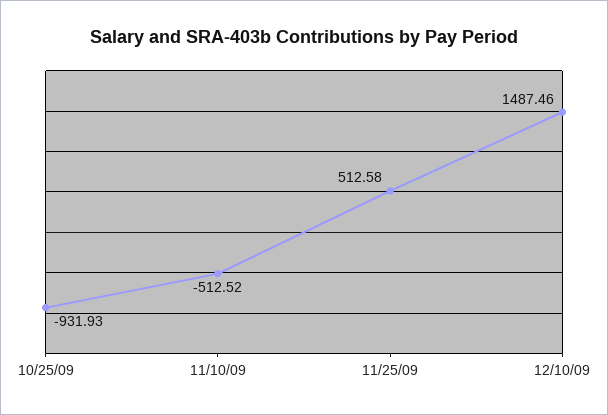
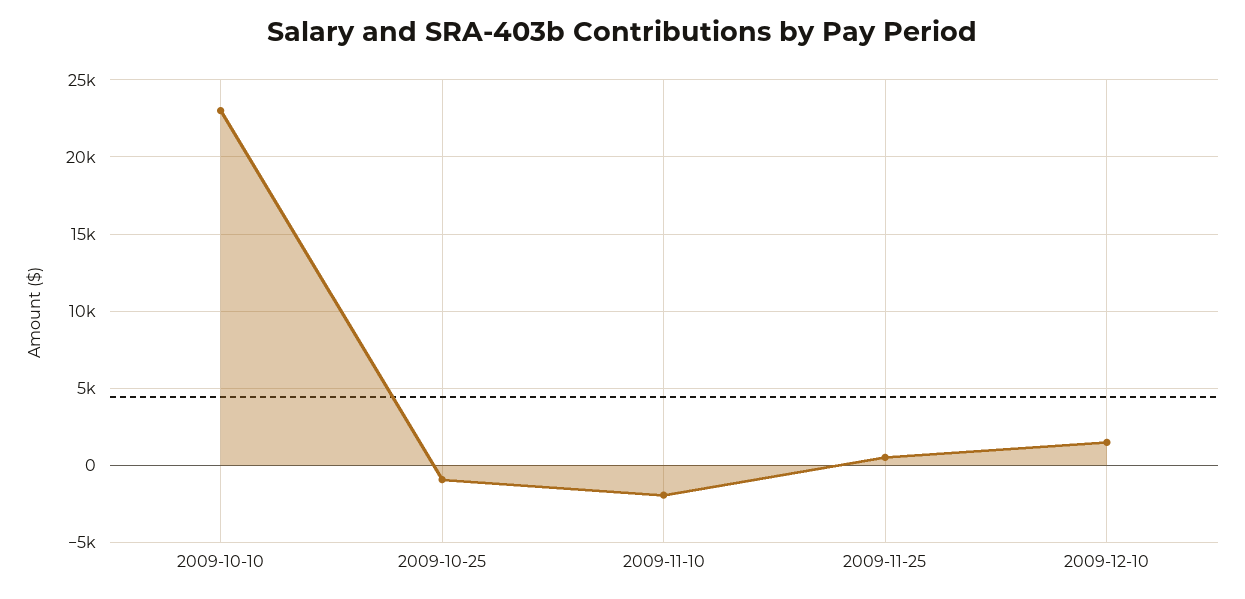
11/10/09: -512.52 -> -2000
2009-10-10: none -> 23000

